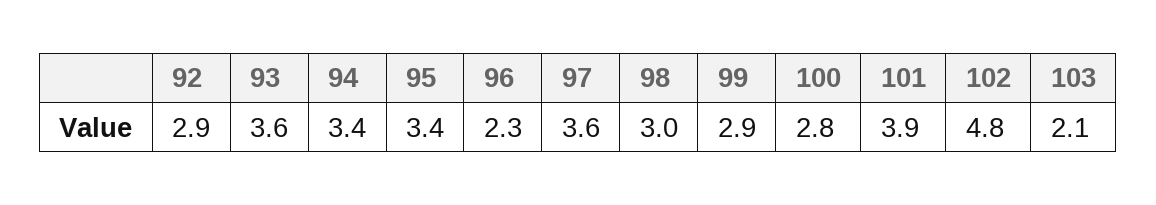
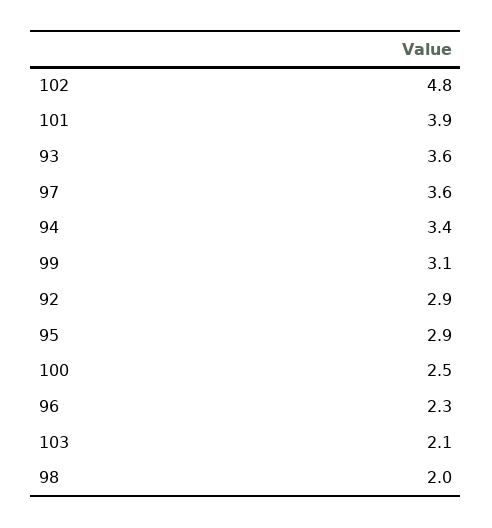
95: 3.4 -> 2.9
98: 3 -> 2
99: 2.9 -> 3.1
100: 2.8 -> 2.5

